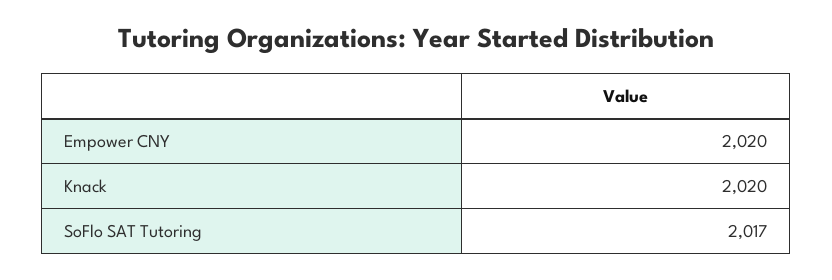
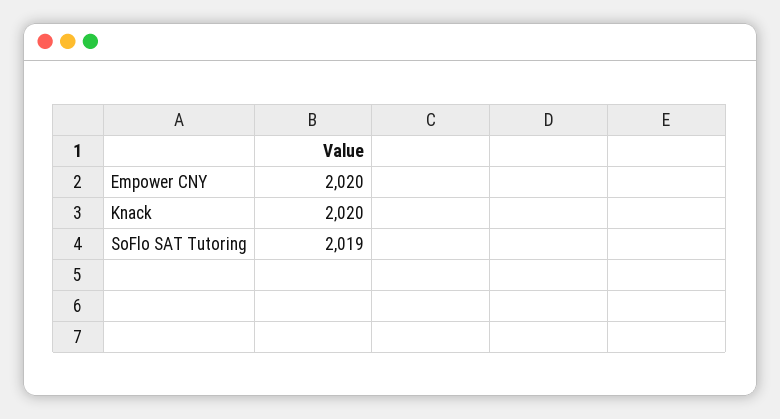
SoFlo SAT Tutoring: 2017 -> 2019

